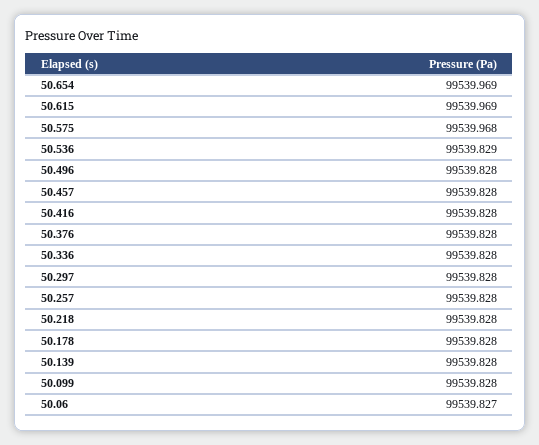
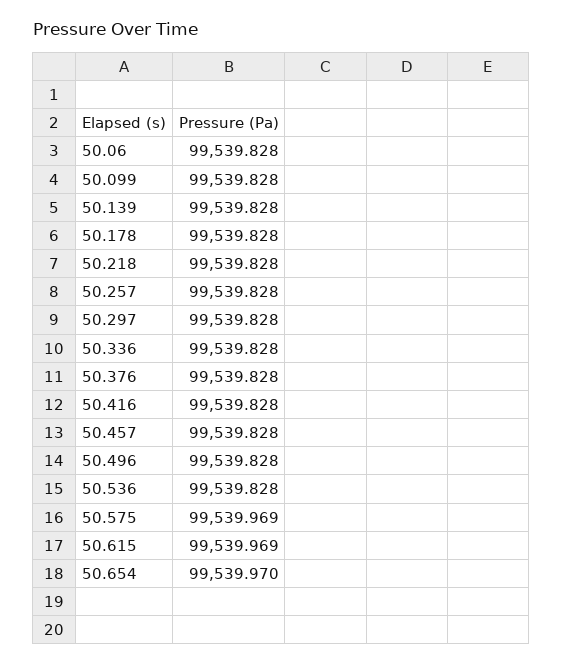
50.654: 99539.969 -> 99539.97
50.575: 99539.968 -> 99539.969
50.536: 99539.829 -> 99539.828
50.06: 99539.827 -> 99539.828

